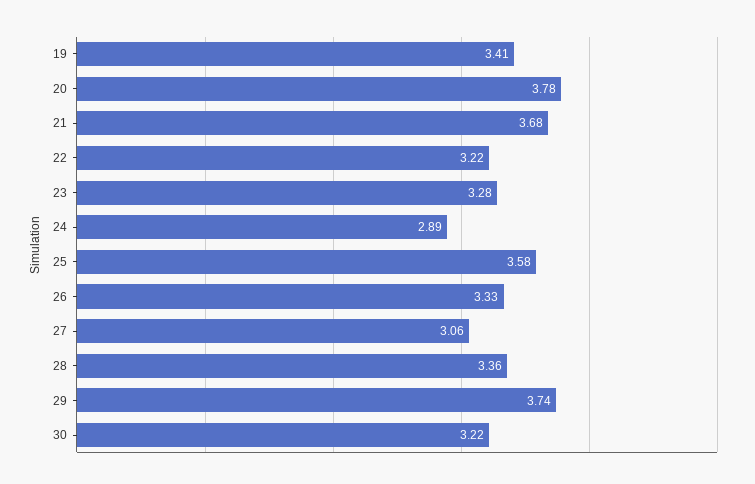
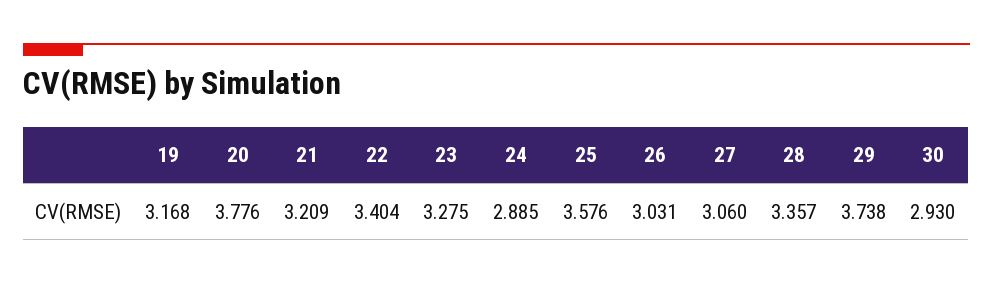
19: 3.41 -> 3.168
21: 3.68 -> 3.209
22: 3.22 -> 3.404
26: 3.33 -> 3.031
30: 3.22 -> 2.93

